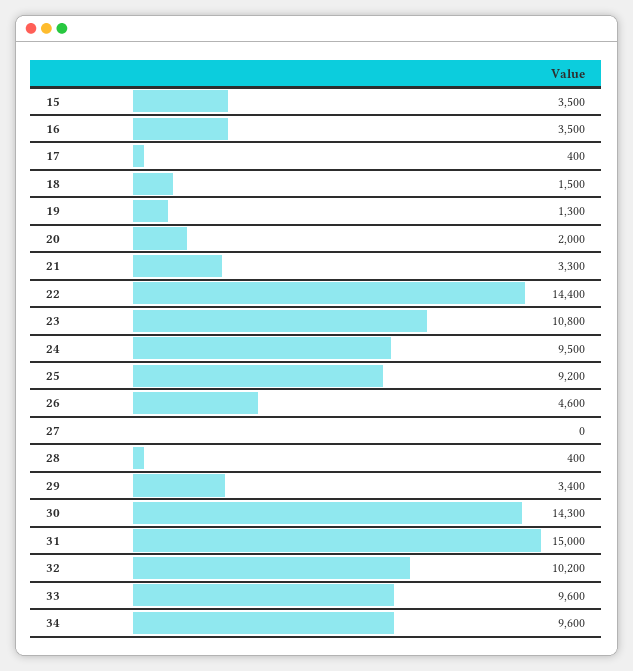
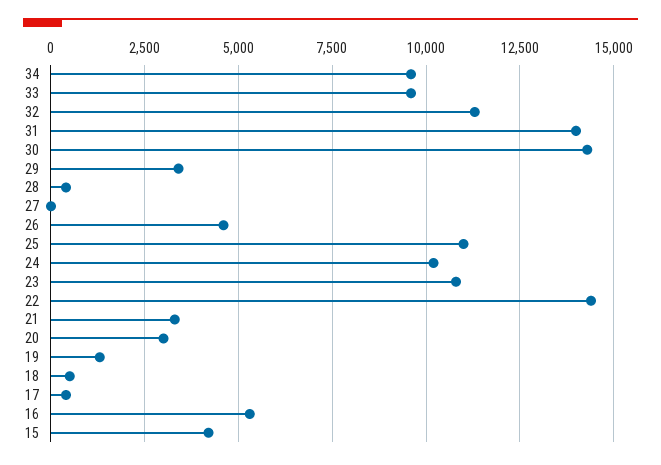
15: 3500 -> 4250
16: 3500 -> 5250
18: 1500 -> 500
20: 2000 -> 3000
24: 9500 -> 10250
25: 9200 -> 11000
31: 15000 -> 14000
32: 10200 -> 11250

